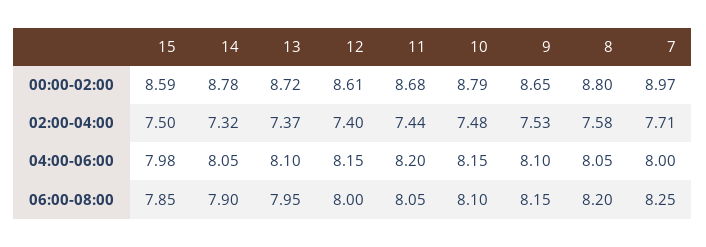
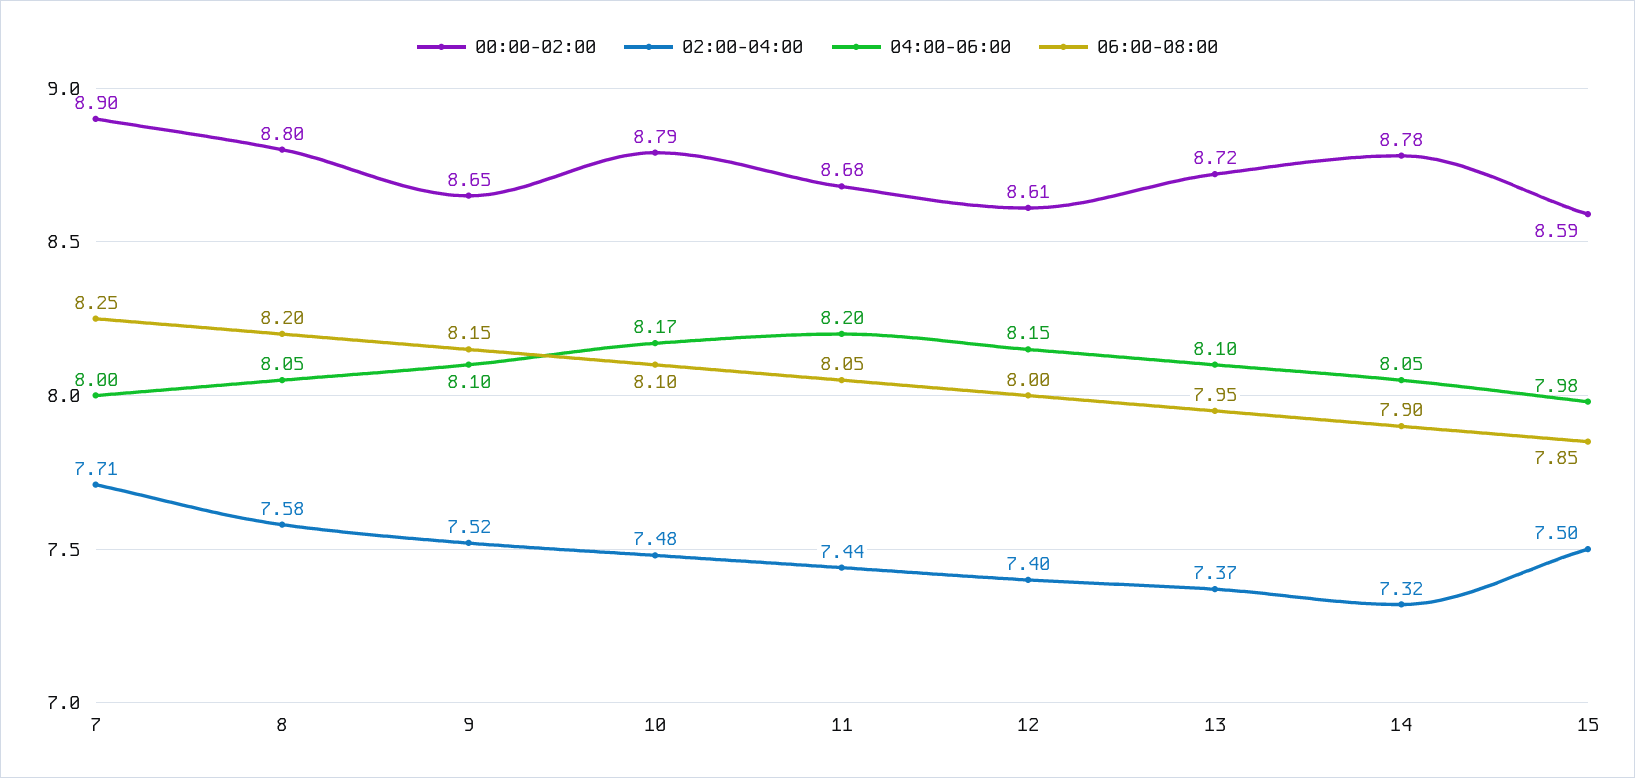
00:00-02:00, 7: 8.97 -> 8.9
02:00-04:00, 9: 7.53 -> 7.52
04:00-06:00, 10: 8.15 -> 8.17

